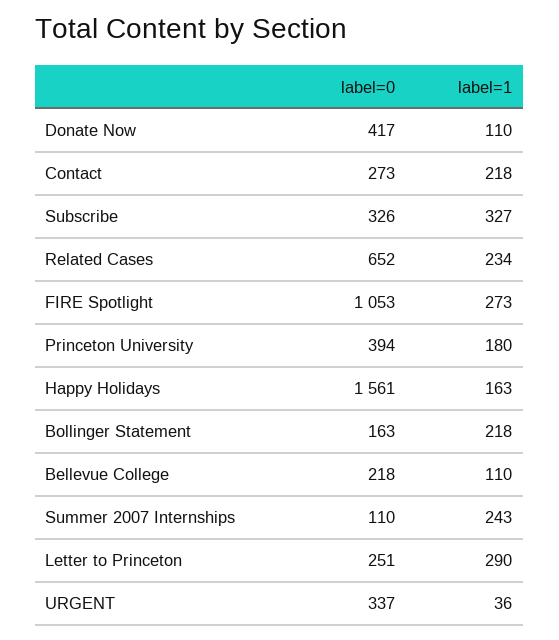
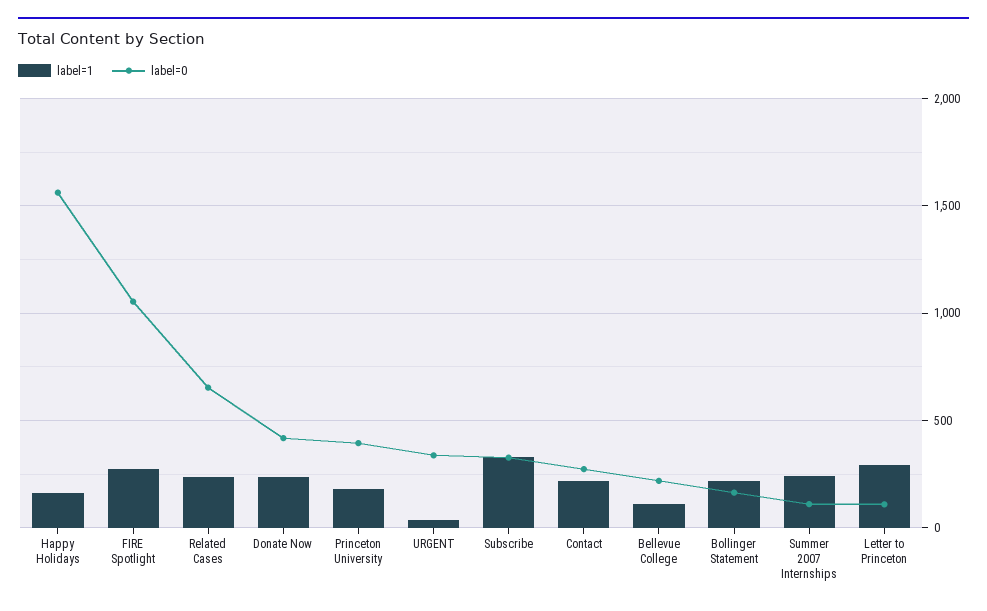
label=1, Donate Now: 110 -> 250
label=0, Letter to Princeton: 251 -> 100

